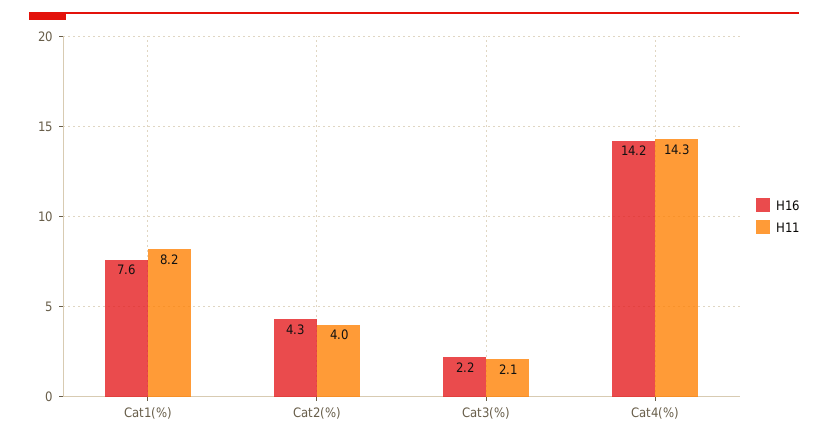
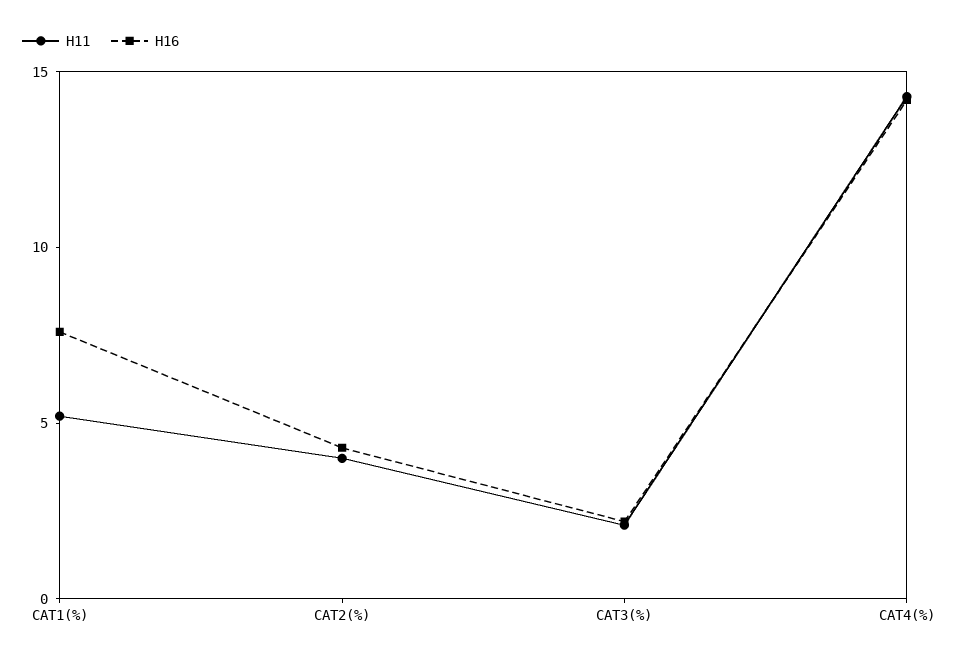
H11, Cat1(%): 8.2 -> 5

